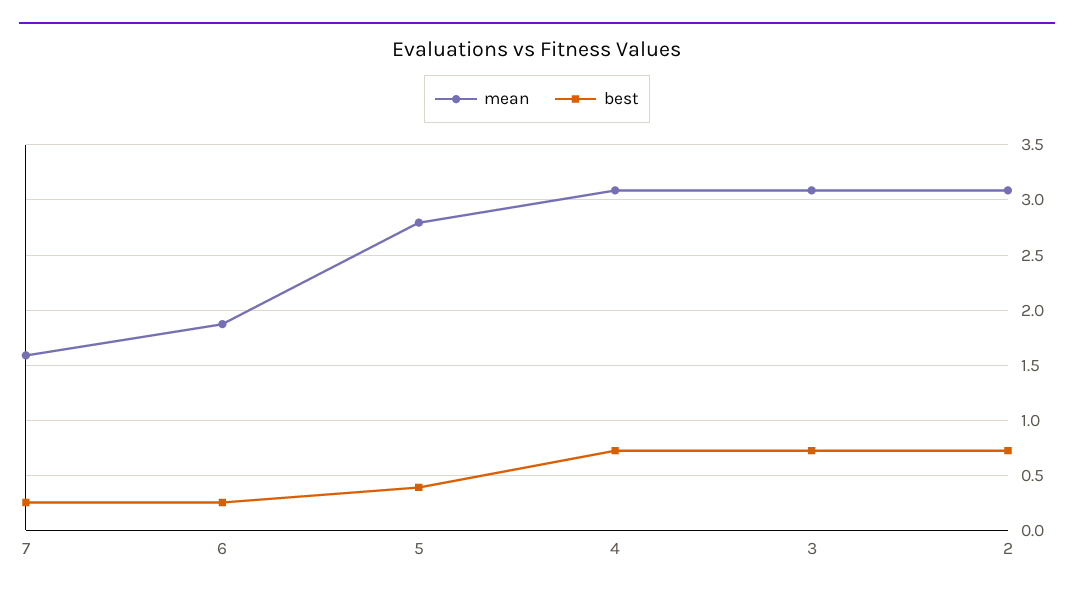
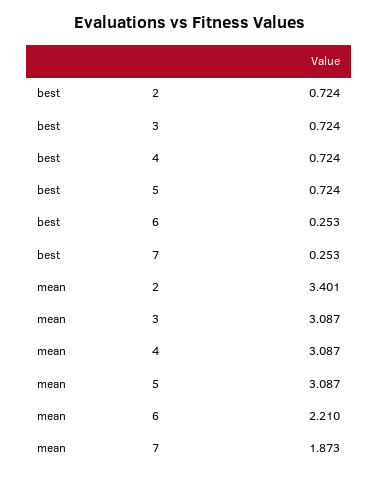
mean, 7: 1.6 -> 1.873
mean, 6: 1.9 -> 2.21
mean, 5: 2.8 -> 3.087
best, 5: 0.4 -> 0.724
mean, 2: 3.1 -> 3.401

